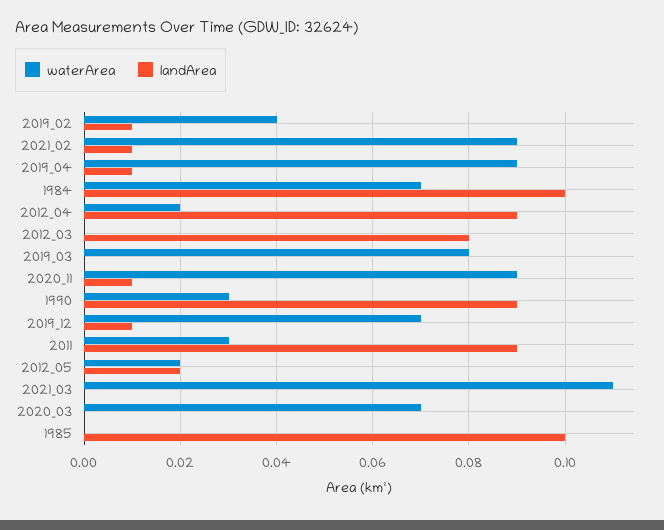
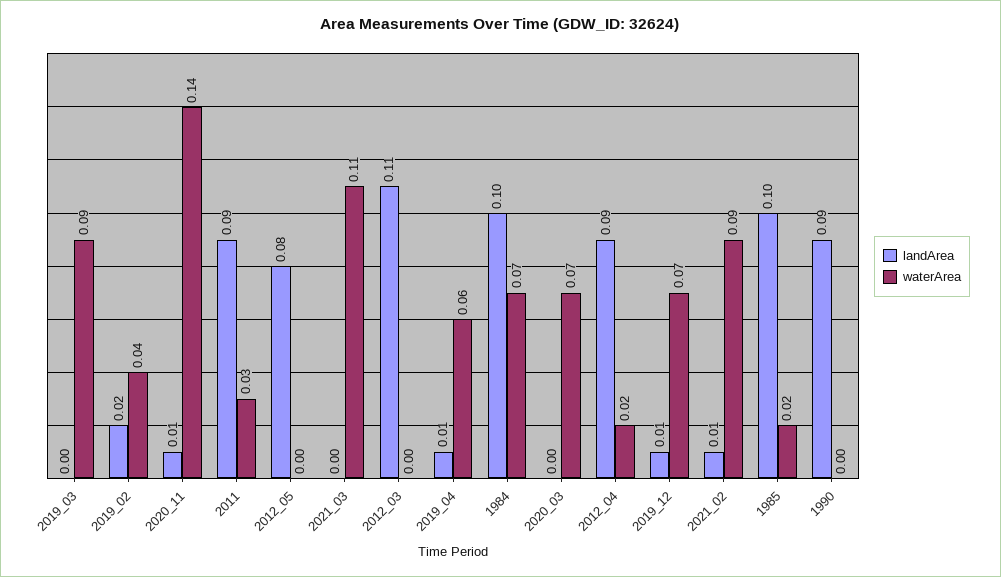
landArea, 2019_02: 0.01 -> 0.02
waterArea, 2019_04: 0.09 -> 0.06
landArea, 2012_03: 0.08 -> 0.11
waterArea, 2019_03: 0.08 -> 0.09
waterArea, 2020_11: 0.09 -> 0.14
waterArea, 1990: 0.03 -> 0
waterArea, 2012_05: 0.02 -> 0
landArea, 2012_05: 0.02 -> 0.08
waterArea, 1985: 0 -> 0.02

